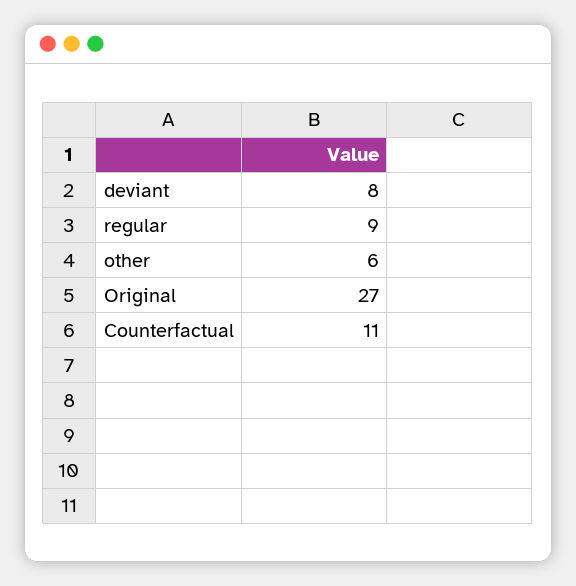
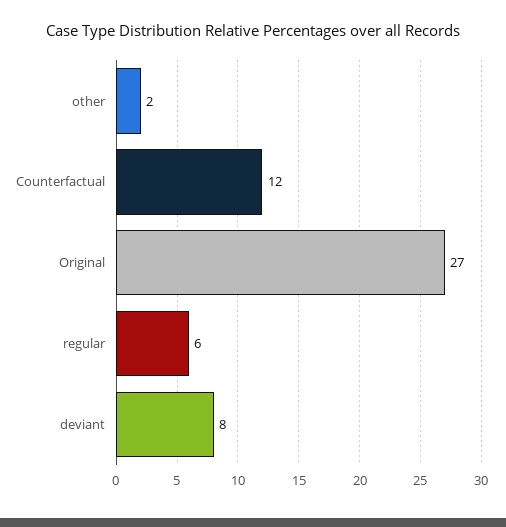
regular: 9 -> 6
other: 6 -> 2
Counterfactual: 11 -> 12

